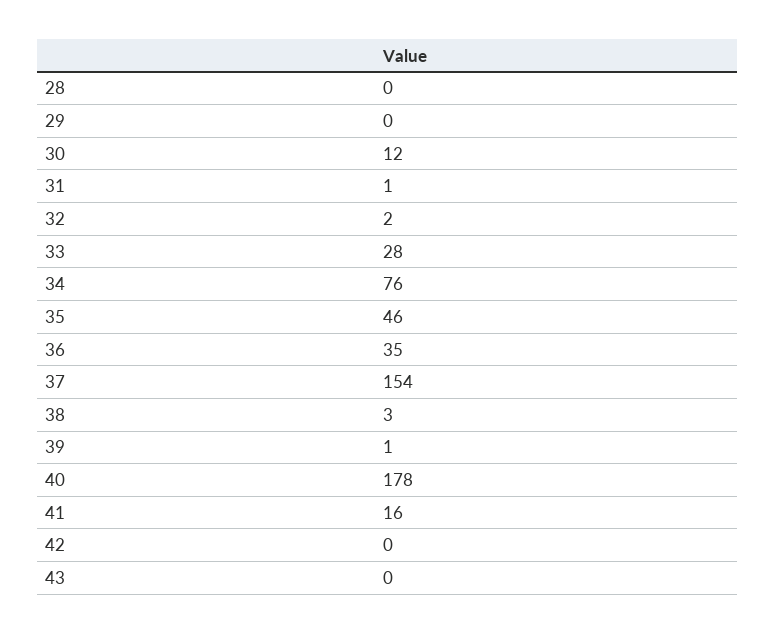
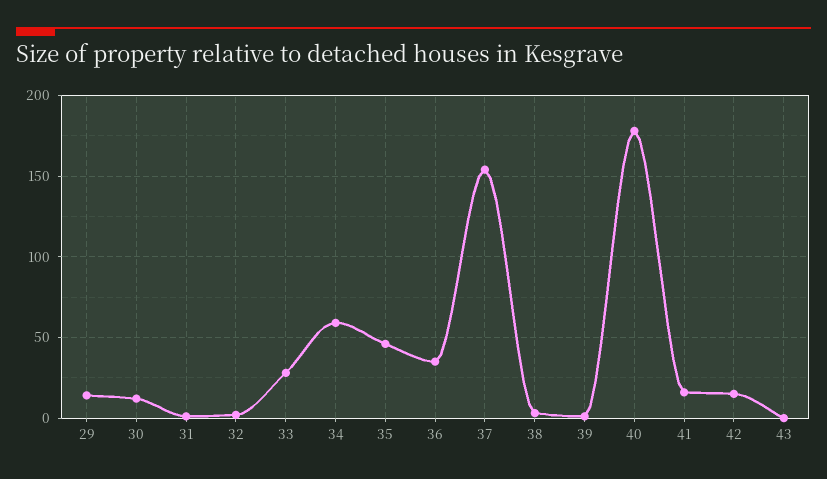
28: 0 -> none
29: 0 -> 15
34: 76 -> 60
42: 0 -> 15

